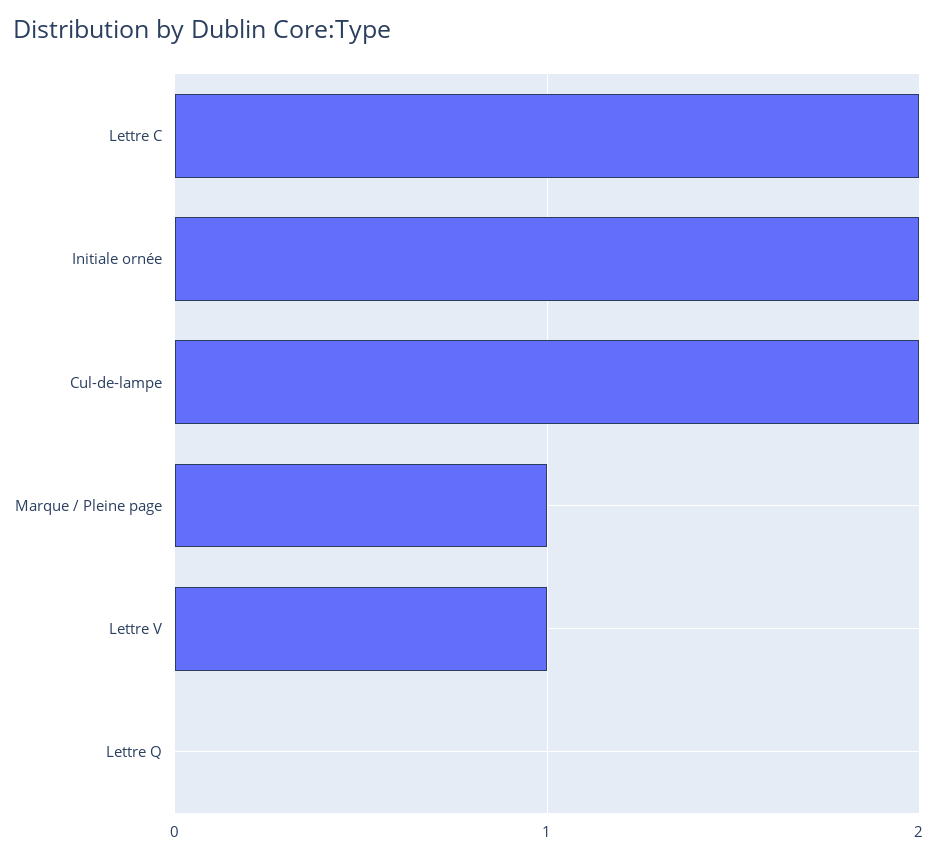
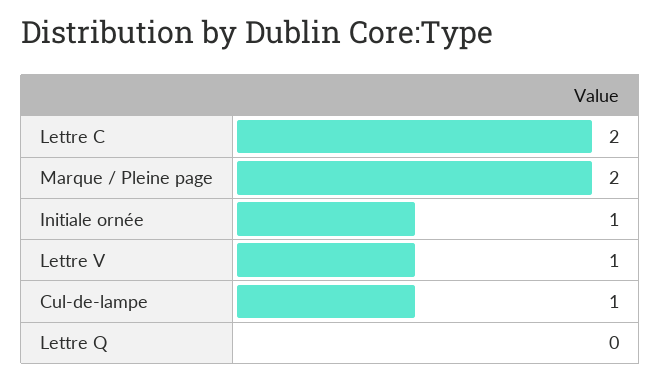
Initiale ornée: 2 -> 1
Cul-de-lampe: 2 -> 1
Marque / Pleine page: 1 -> 2

